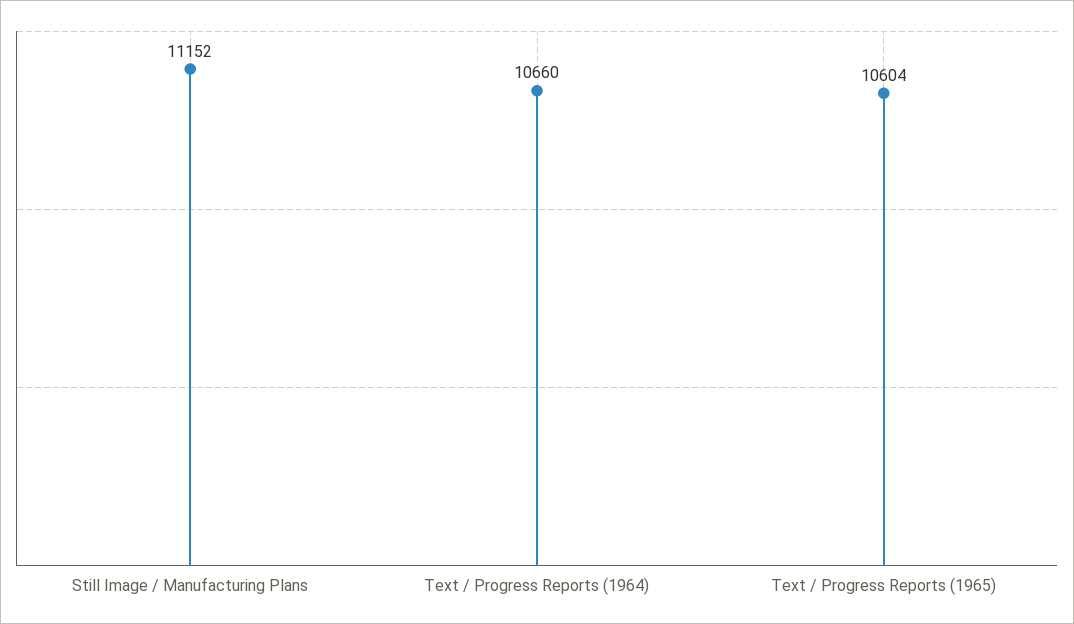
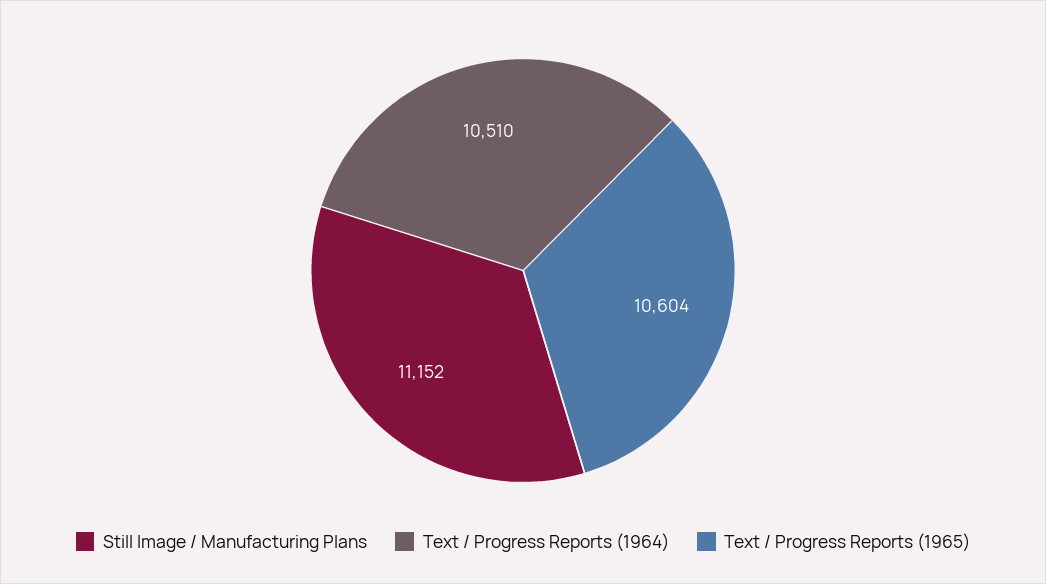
Text / Progress Reports (1964): 10660 -> 10510

